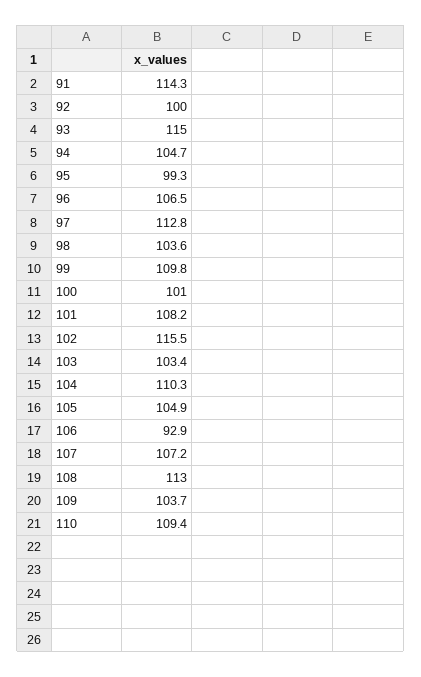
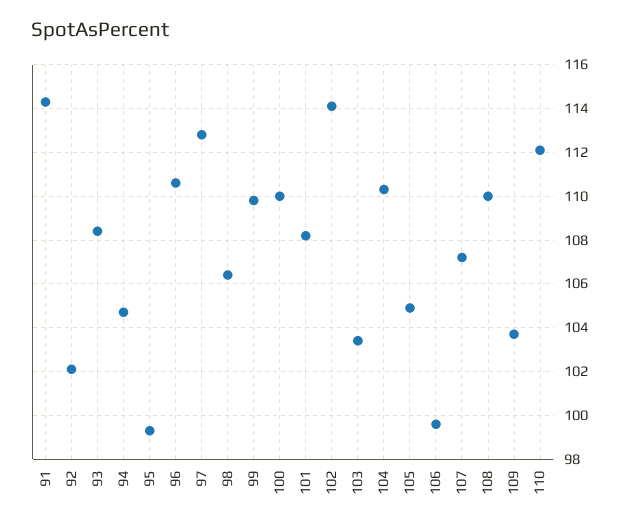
92: 100 -> 102
93: 115 -> 108.5
96: 106.5 -> 110.5
98: 103.6 -> 106.5
100: 101 -> 110
102: 115.5 -> 114
106: 92.9 -> 99.5
108: 113 -> 110
110: 109.4 -> 112

